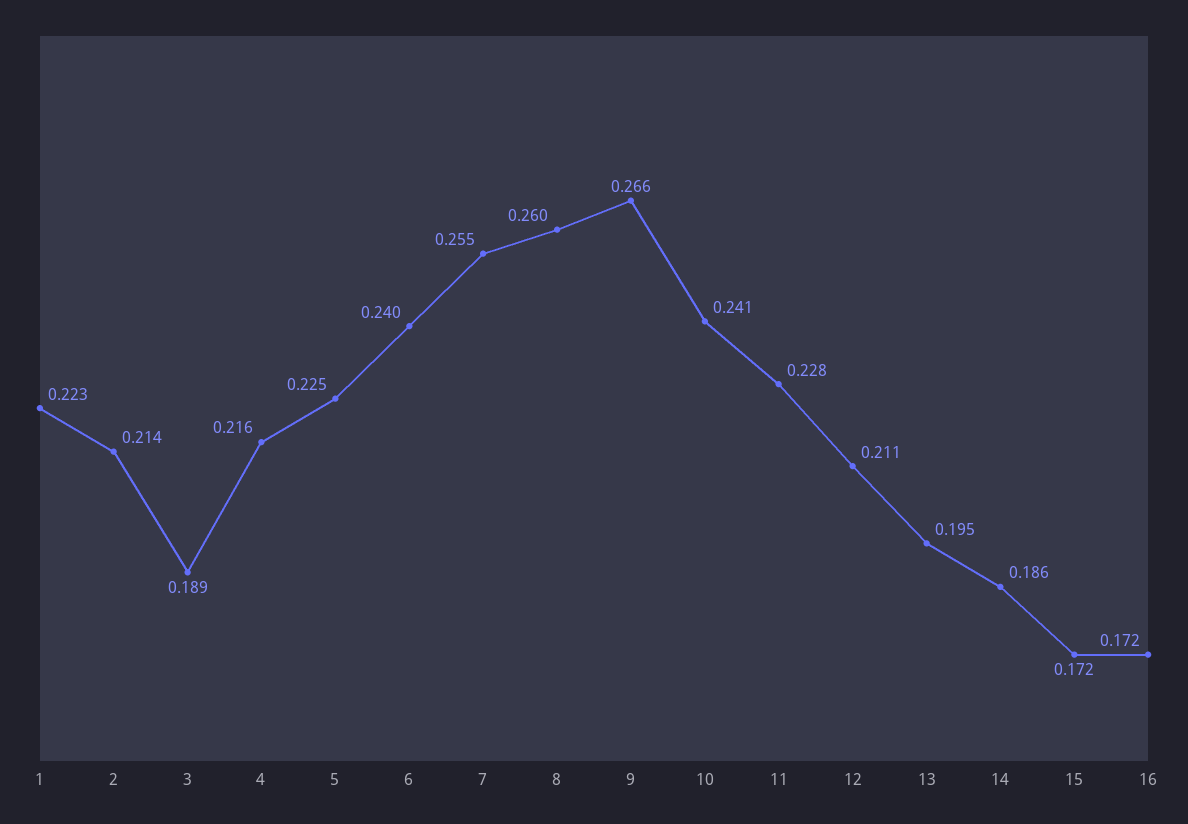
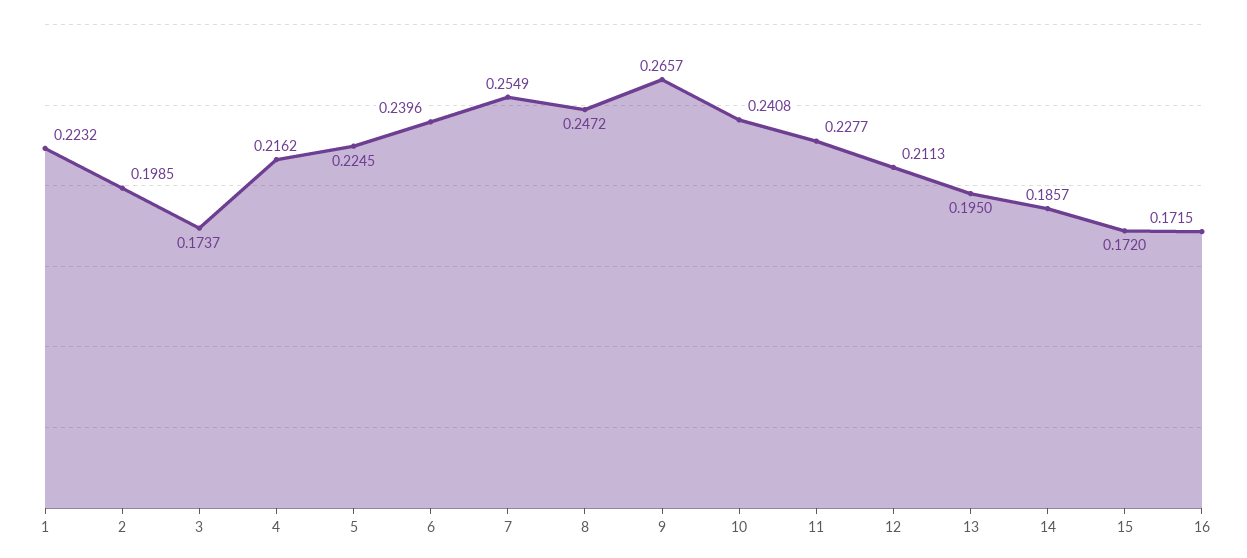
2: 0.214 -> 0.1985
3: 0.189 -> 0.1737
8: 0.26 -> 0.2472

